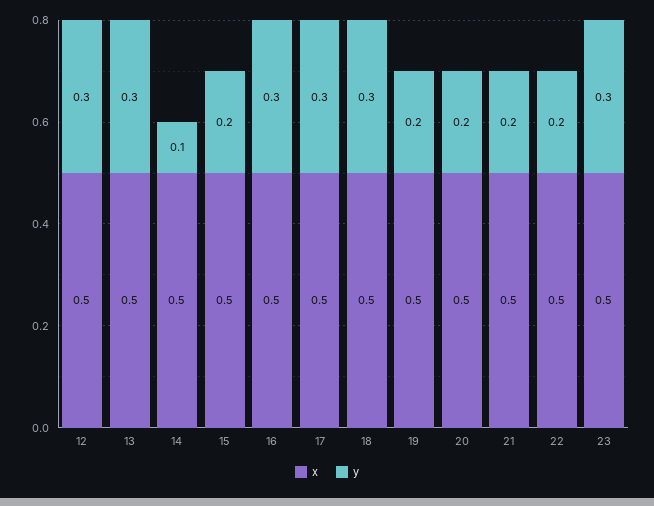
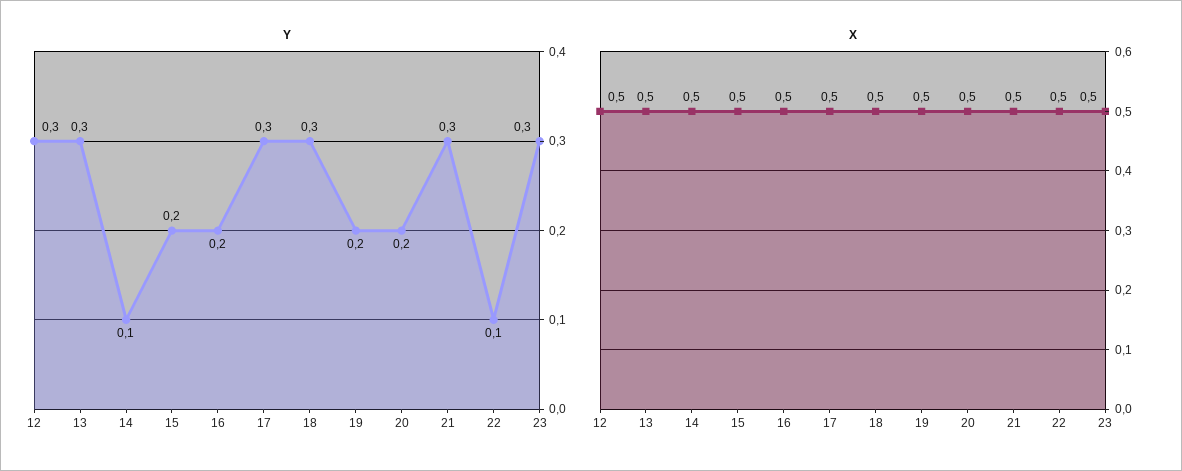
y, 16: 0.3 -> 0.2
y, 21: 0.2 -> 0.3
y, 22: 0.2 -> 0.1

